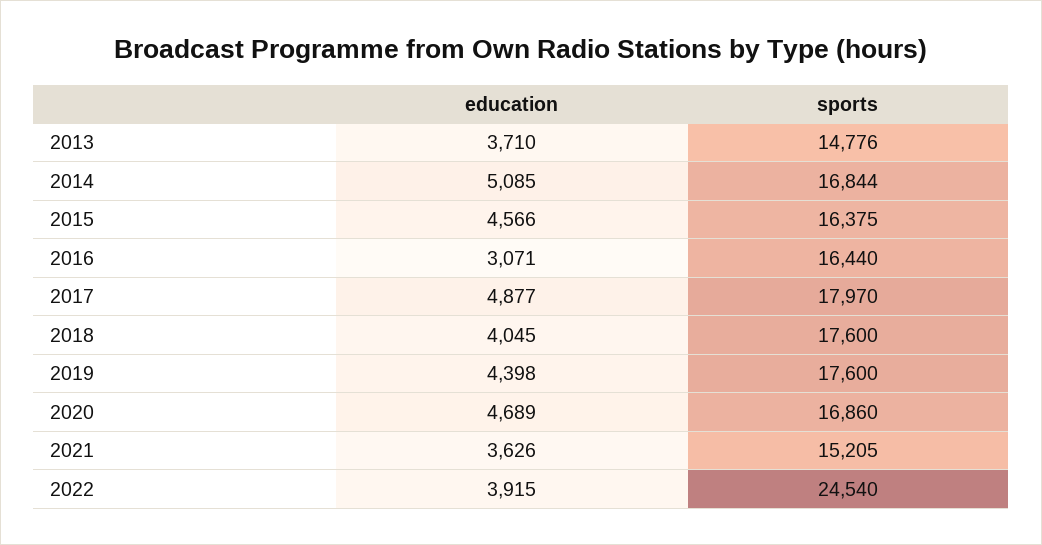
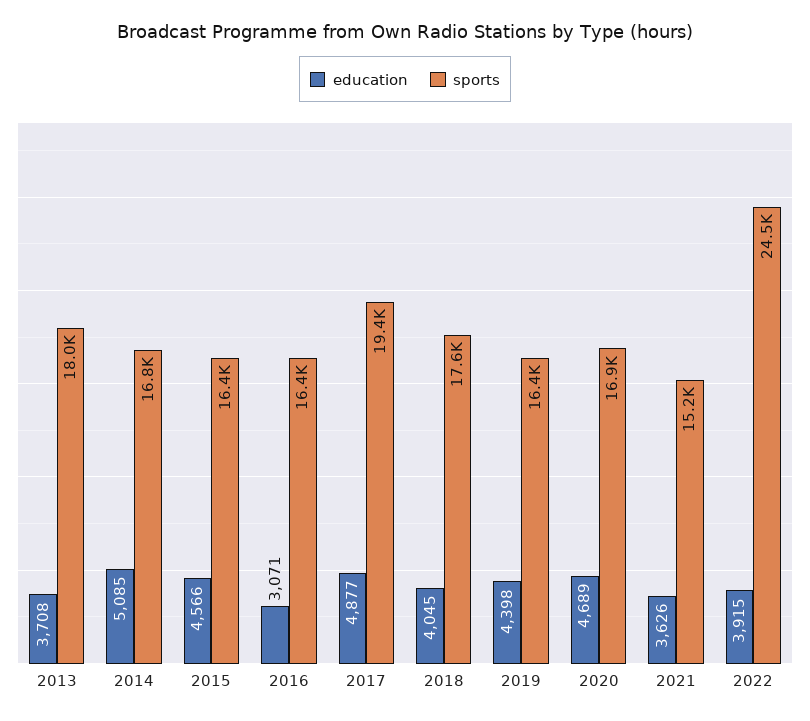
education, 2013: 3710 -> 3708
sports, 2013: 14776 -> 18000
sports, 2017: 17970 -> 19400
sports, 2019: 17600 -> 16400

